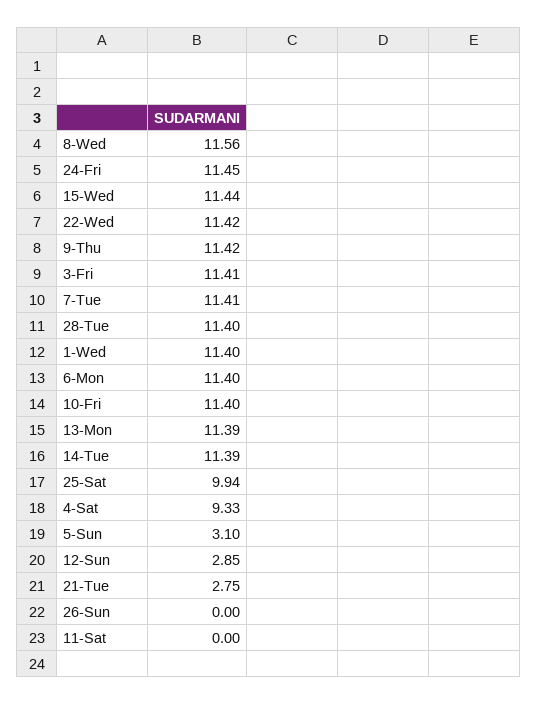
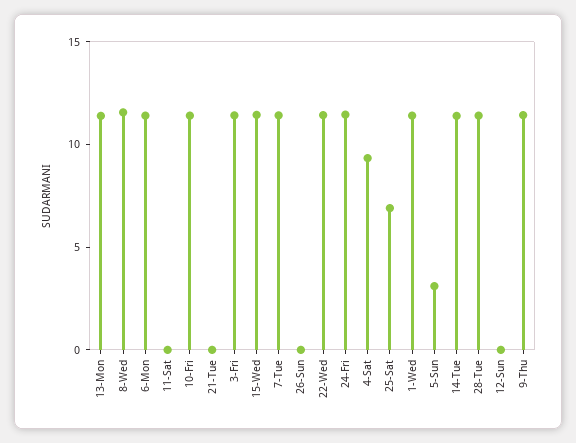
25-Sat: 9.94 -> 7
12-Sun: 2.85 -> 0
21-Tue: 2.75 -> 0

